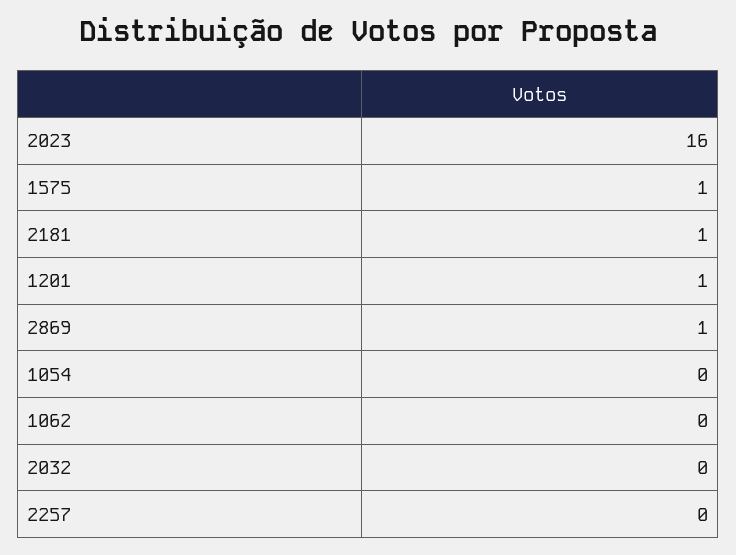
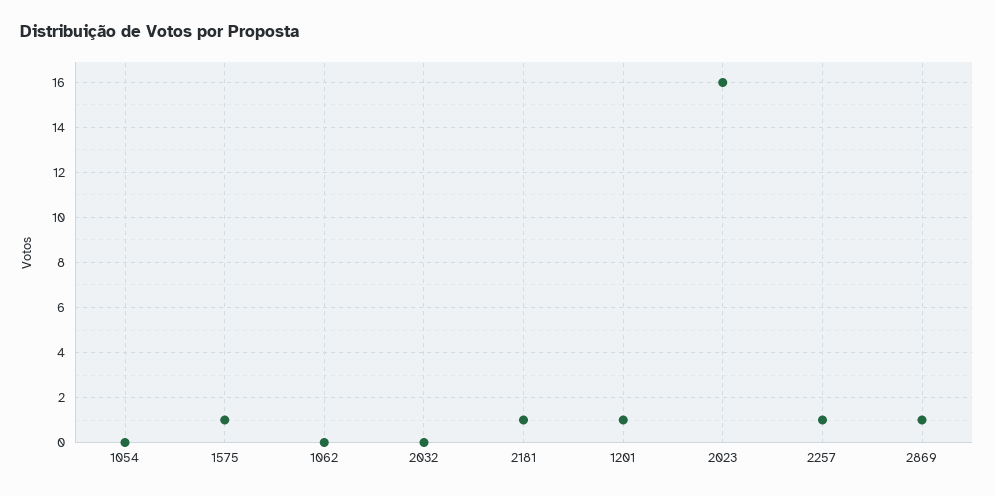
2257: 0 -> 1

